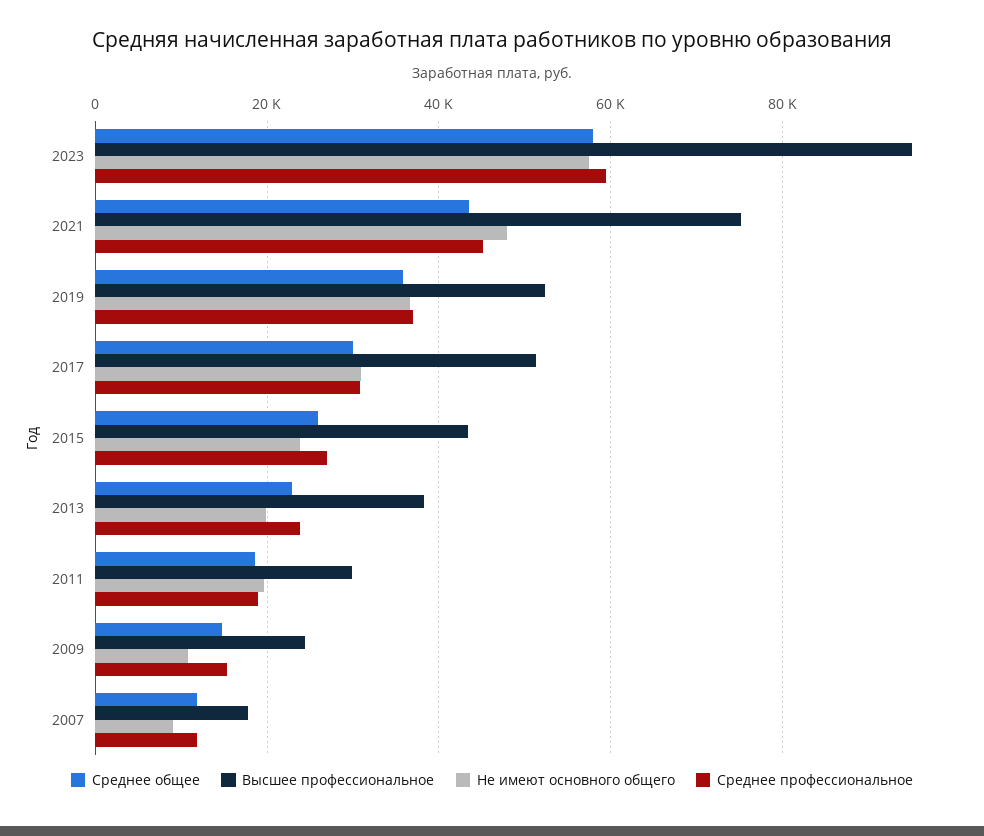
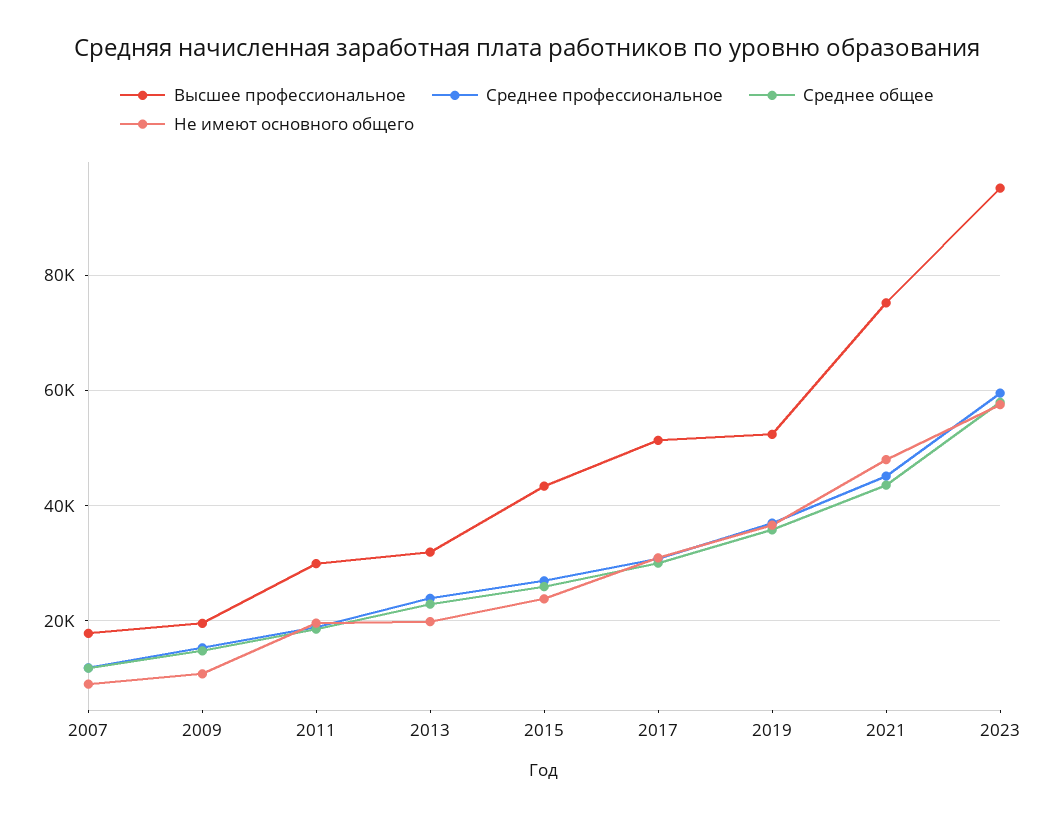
Высшее профессиональное, 2013: 38000 -> 32000
Высшее профессиональное, 2009: 24000 -> 20000

